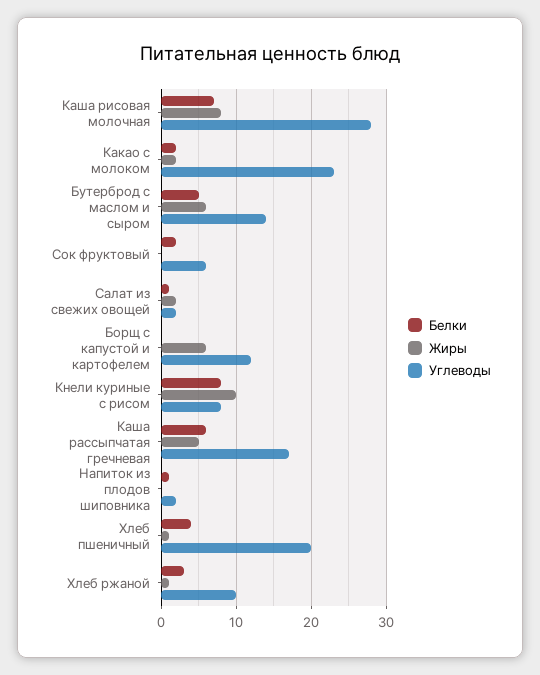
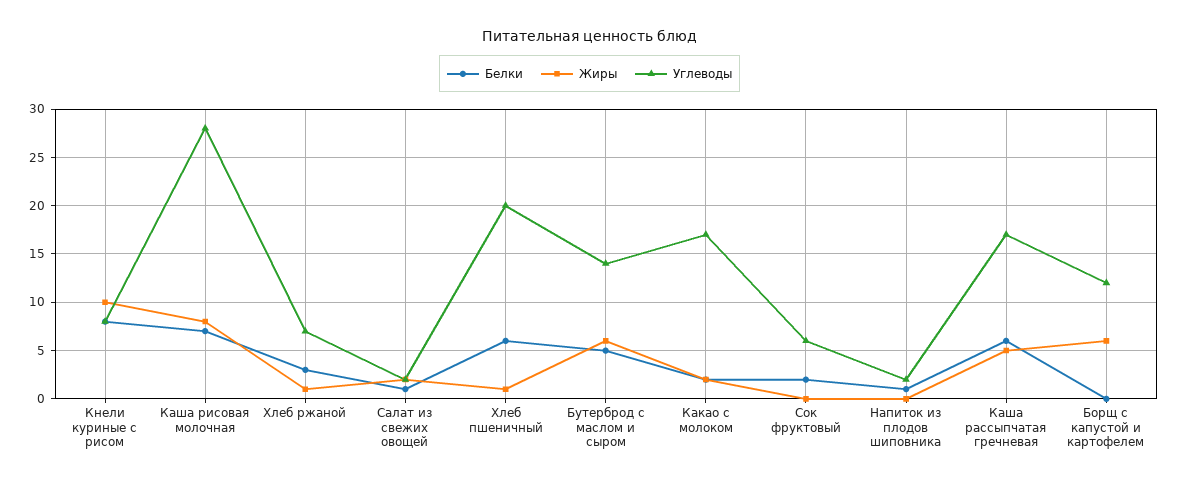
Углеводы, Какао с молоком: 23 -> 17
Белки, Хлеб пшеничный: 4 -> 6
Углеводы, Хлеб ржаной: 10 -> 7

